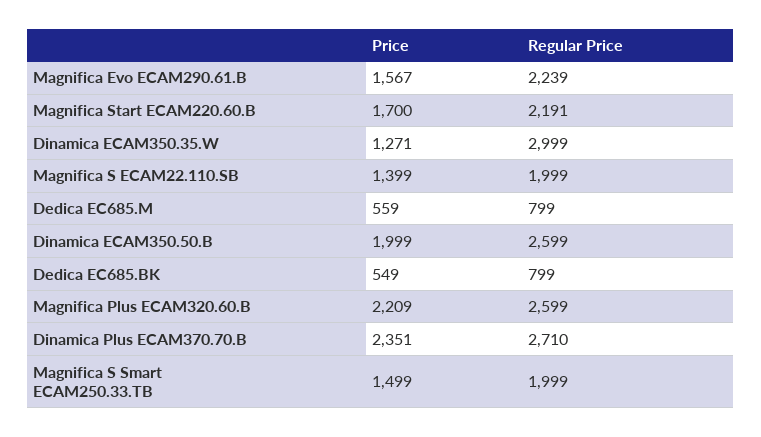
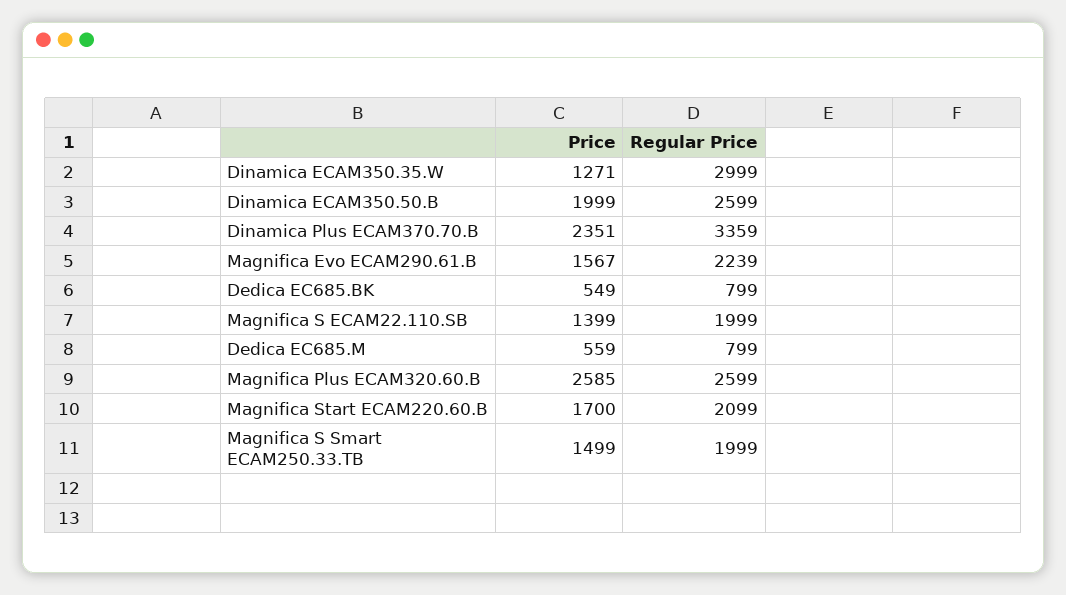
Regular Price, Magnifica Start ECAM220.60.B: 2191 -> 2099
Price, Magnifica Plus ECAM320.60.B: 2209 -> 2585
Regular Price, Dinamica Plus ECAM370.70.B: 2710 -> 3359

